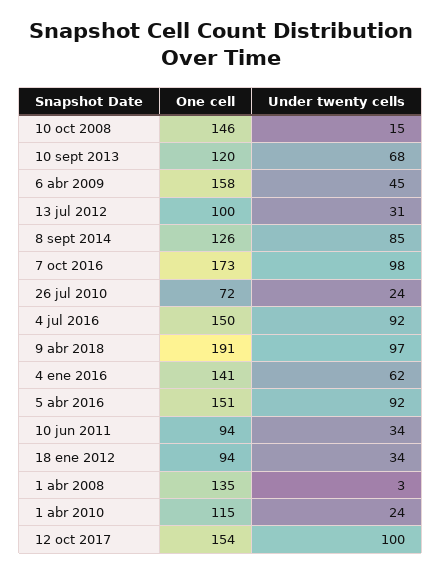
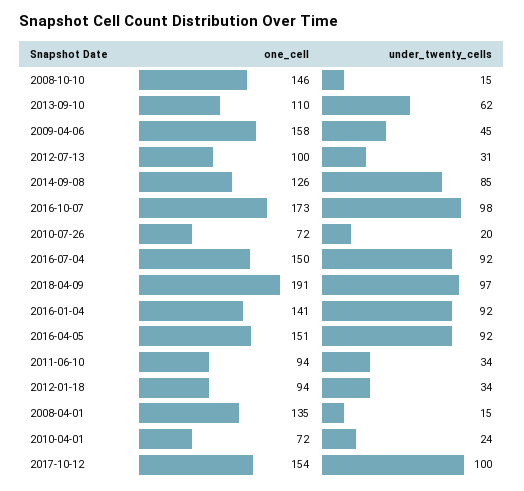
One cell, 10 sept 2013: 120 -> 110
Under twenty cells, 10 sept 2013: 68 -> 62
Under twenty cells, 26 jul 2010: 24 -> 20
Under twenty cells, 4 ene 2016: 62 -> 92
Under twenty cells, 1 abr 2008: 3 -> 15
One cell, 1 abr 2010: 115 -> 72

